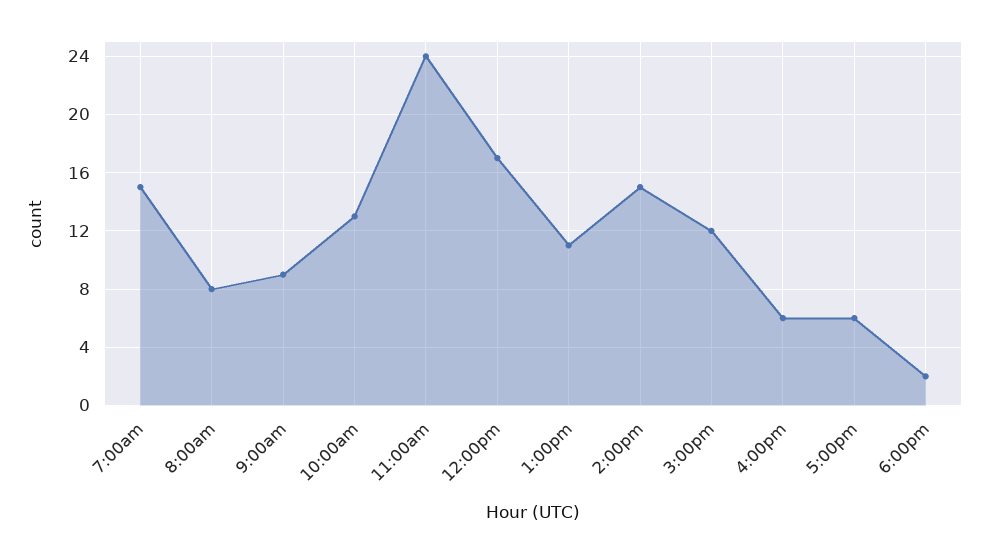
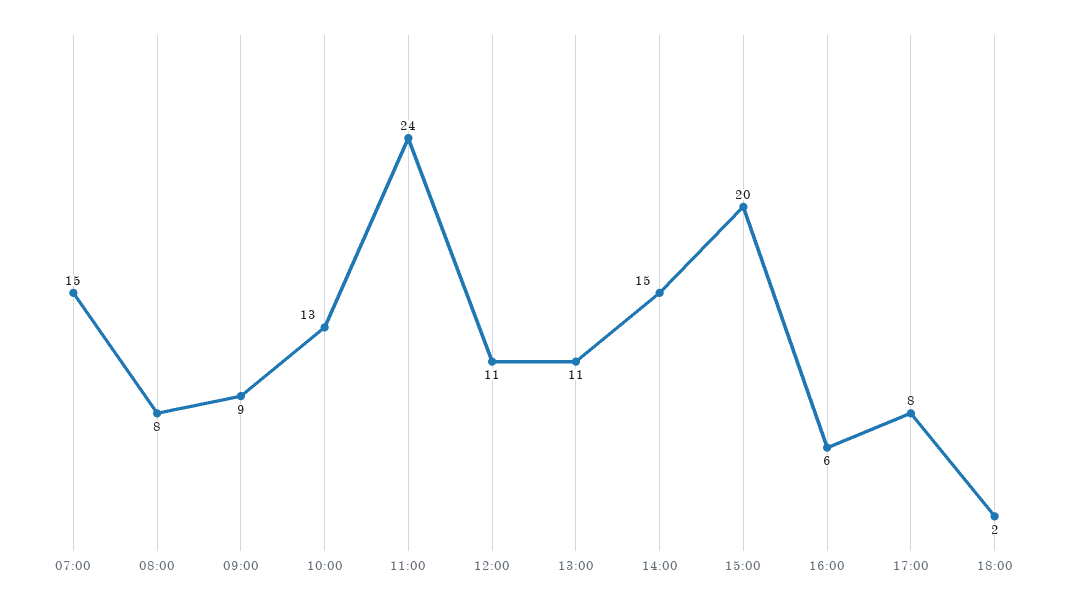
12:00pm: 17 -> 11
3:00pm: 12 -> 20
5:00pm: 6 -> 8

